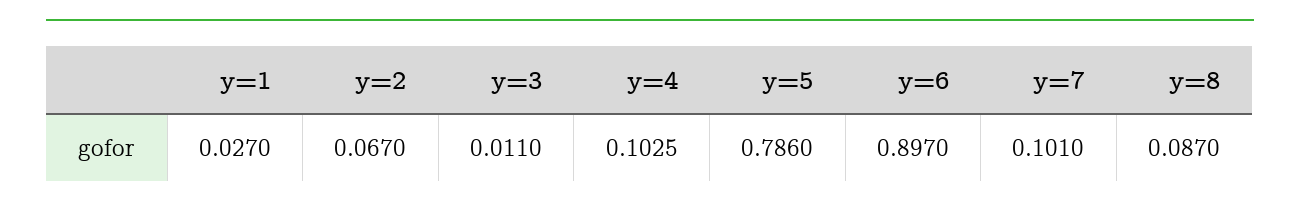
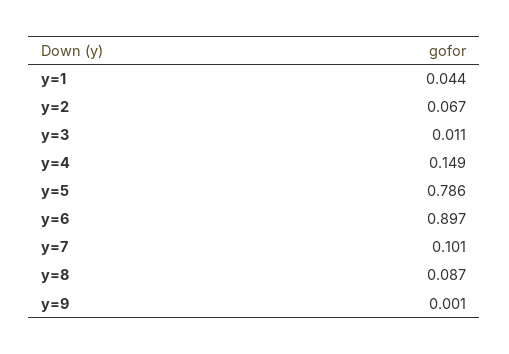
y=1: 0.027 -> 0.044
y=4: 0.1025 -> 0.149
y=9: none -> 0.001

